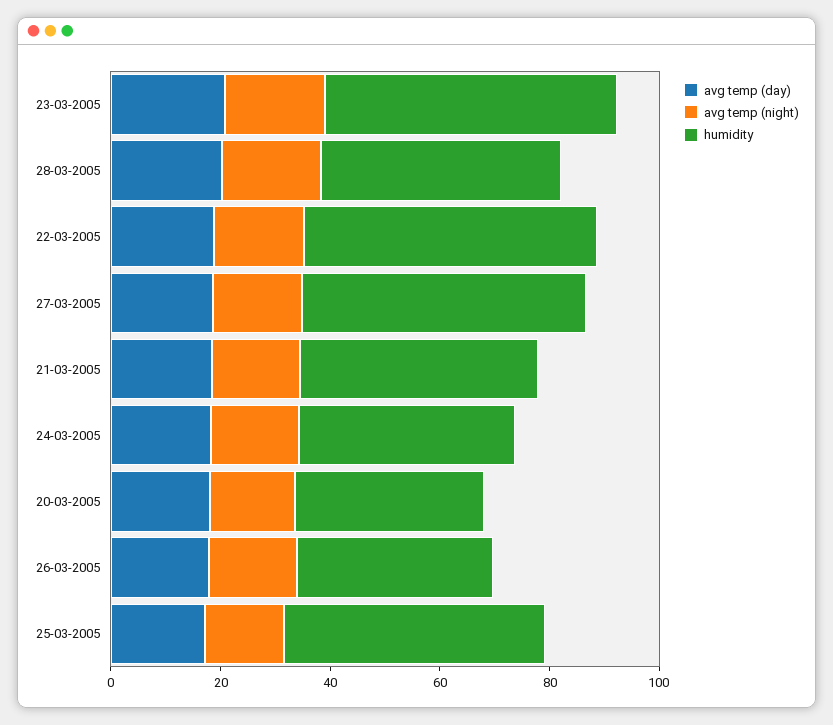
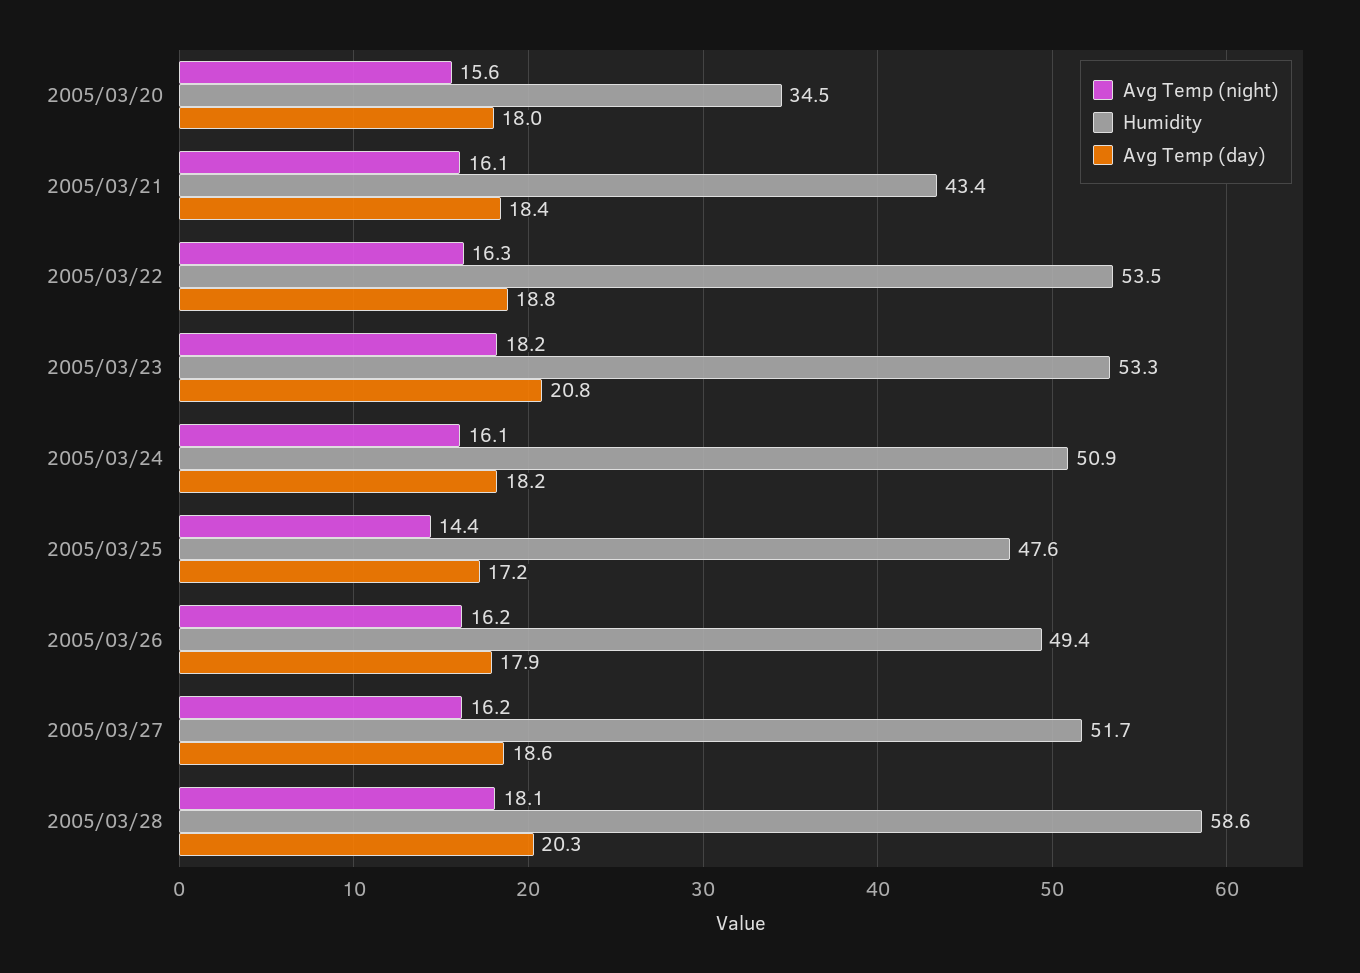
humidity, 28-03-2005: 45 -> 58.6
humidity, 24-03-2005: 40 -> 50.9
humidity, 26-03-2005: 35 -> 49.4

